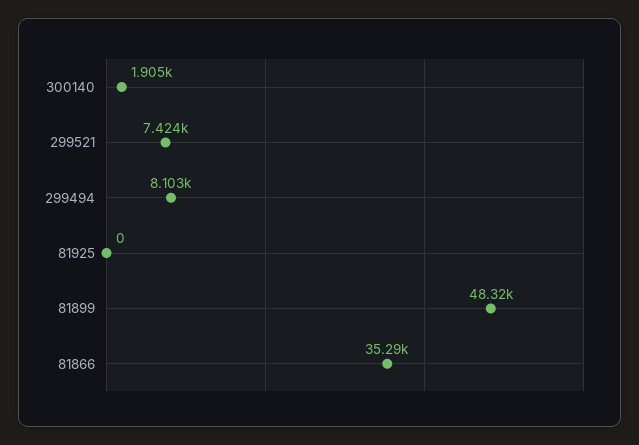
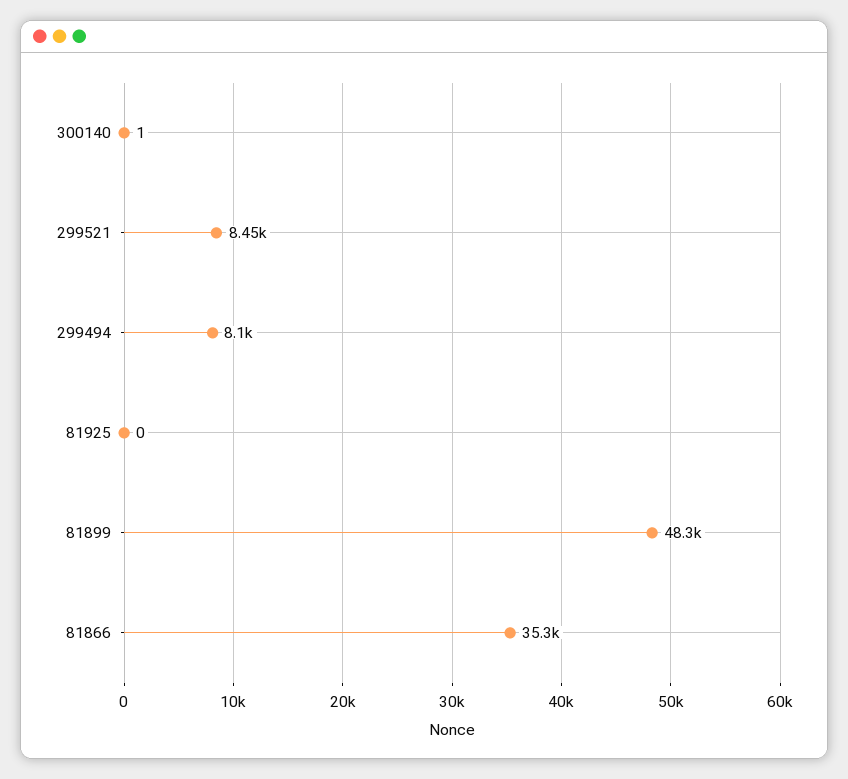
300140: 1905 -> 1
299521: 7424 -> 8450

